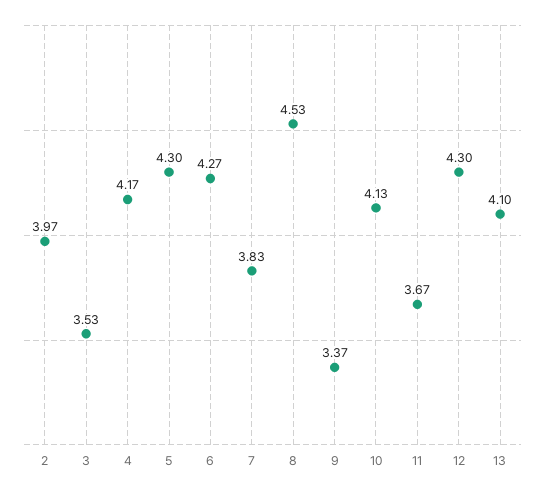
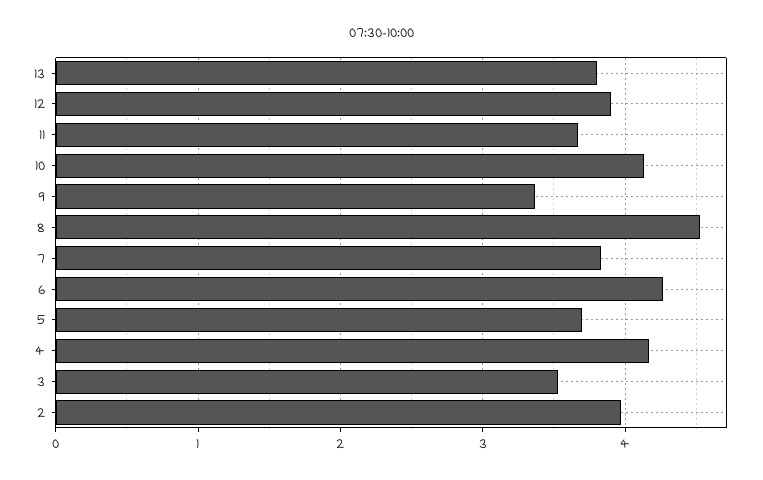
5: 4.3 -> 3.7
12: 4.3 -> 3.9
13: 4.1 -> 3.8

